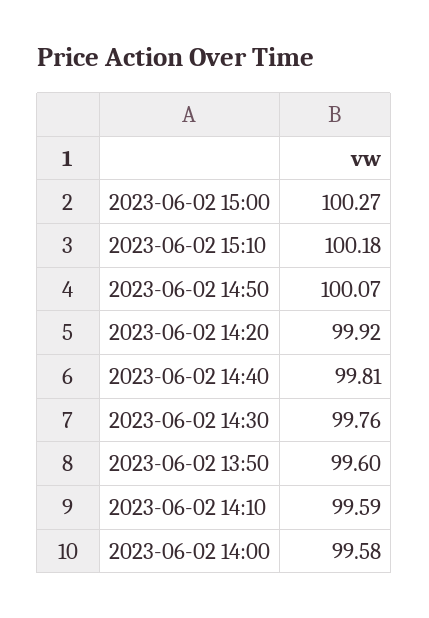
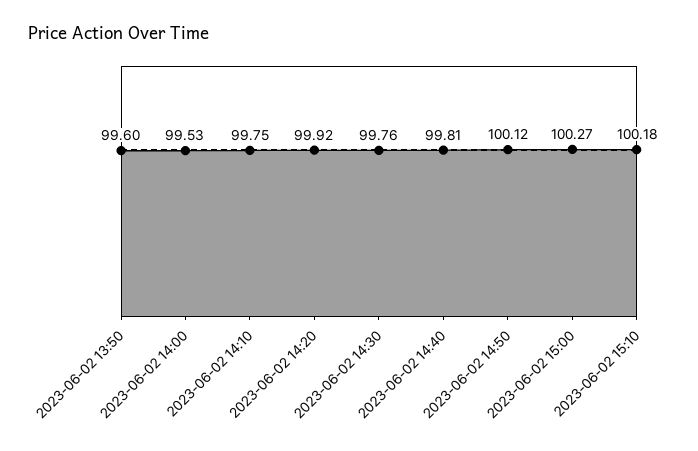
2023-06-02 14:50: 100.07 -> 100.12
2023-06-02 14:10: 99.59 -> 99.75
2023-06-02 14:00: 99.58 -> 99.53

